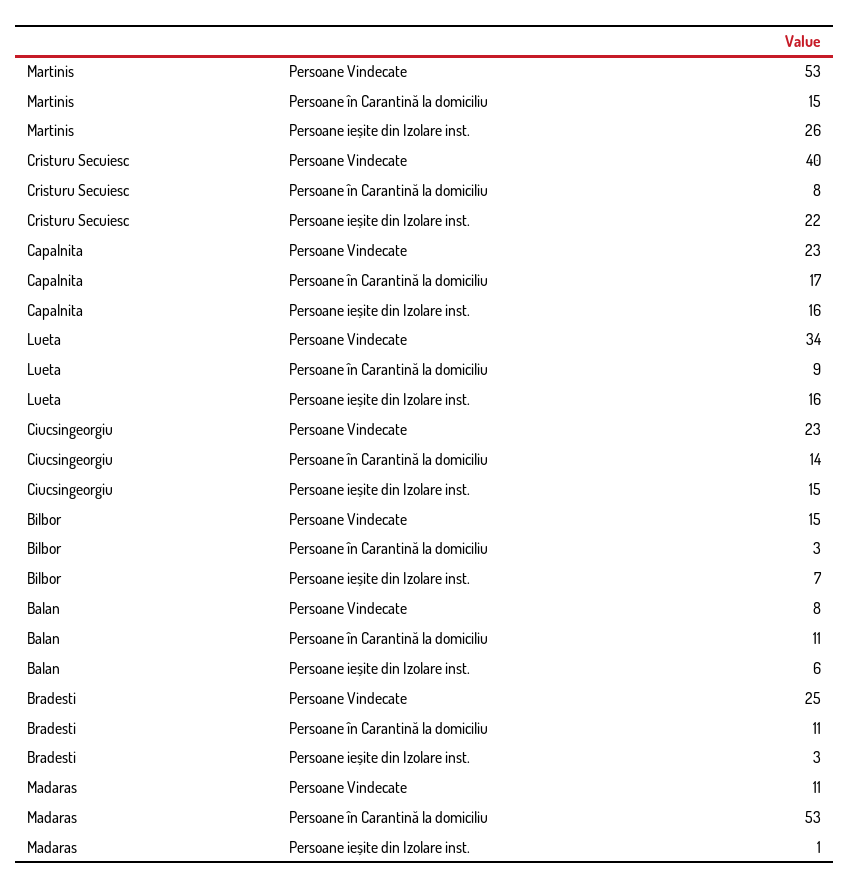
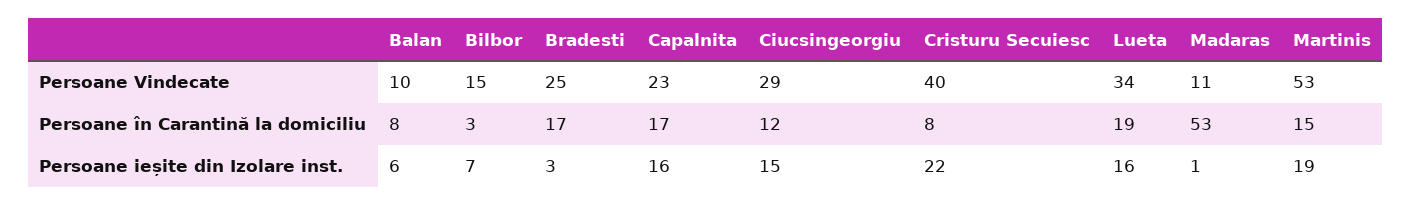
Martinis, Persoane ieșite din Izolare inst.: 26 -> 19
Lueta, Persoane în Carantină la domiciliu: 9 -> 19
Ciucsingeorgiu, Persoane Vindecate: 23 -> 29
Ciucsingeorgiu, Persoane în Carantină la domiciliu: 14 -> 12
Balan, Persoane Vindecate: 8 -> 10
Balan, Persoane în Carantină la domiciliu: 11 -> 8
Bradesti, Persoane în Carantină la domiciliu: 11 -> 17

